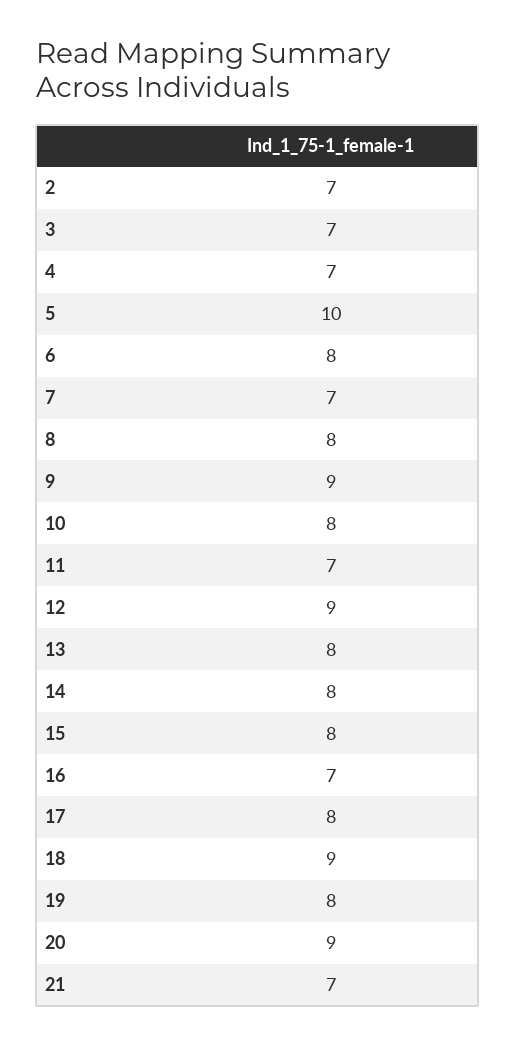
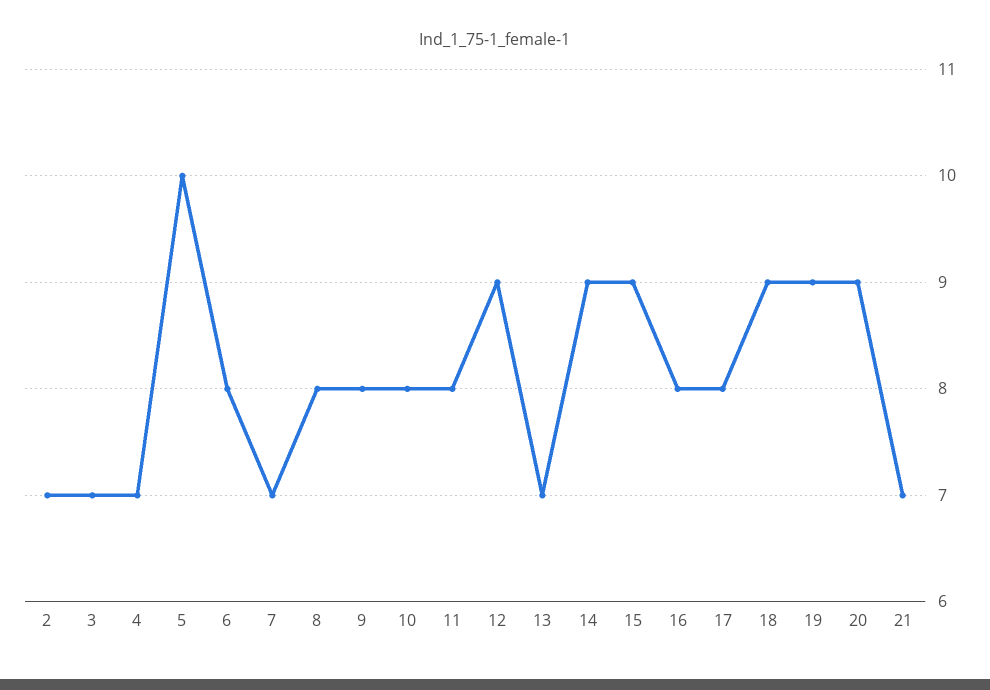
9: 9 -> 8
11: 7 -> 8
13: 8 -> 7
14: 8 -> 9
15: 8 -> 9
16: 7 -> 8
19: 8 -> 9

